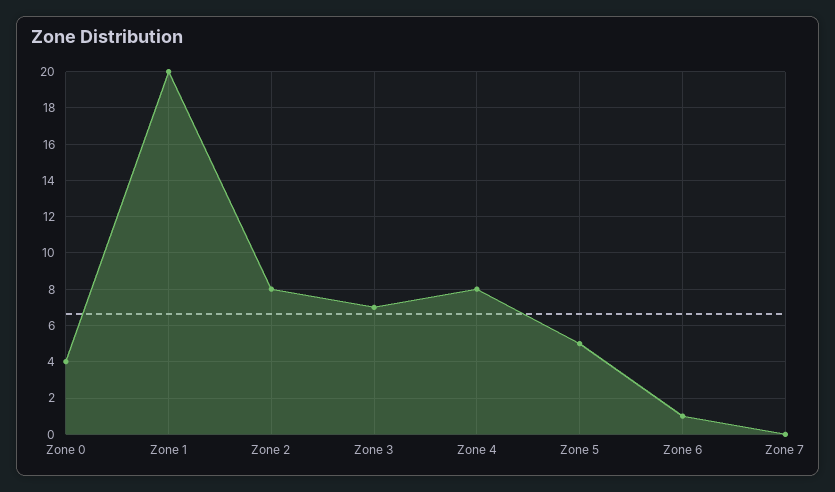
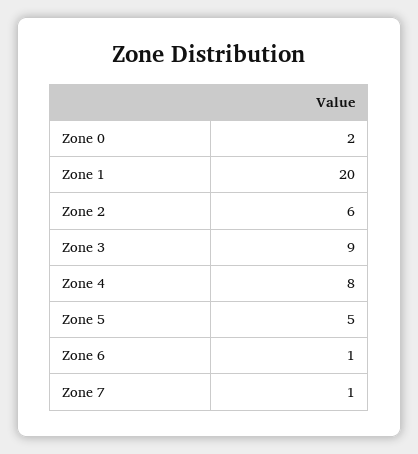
Zone 0: 4 -> 2
Zone 2: 8 -> 6
Zone 3: 7 -> 9
Zone 7: 0 -> 1

